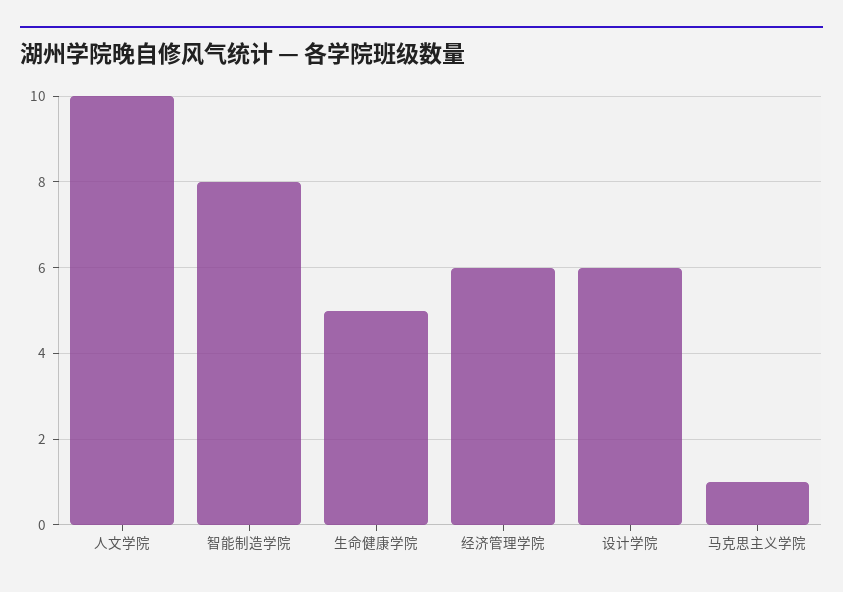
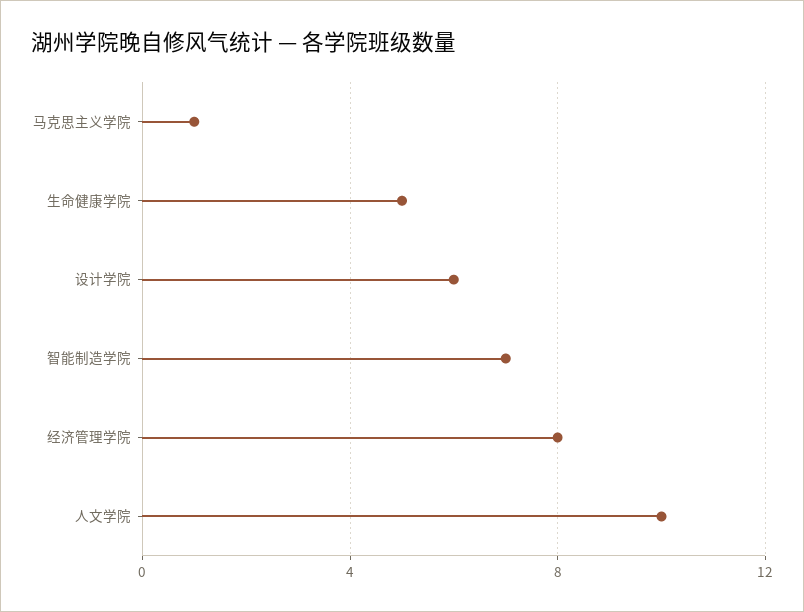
智能制造学院: 8 -> 7
经济管理学院: 6 -> 8

